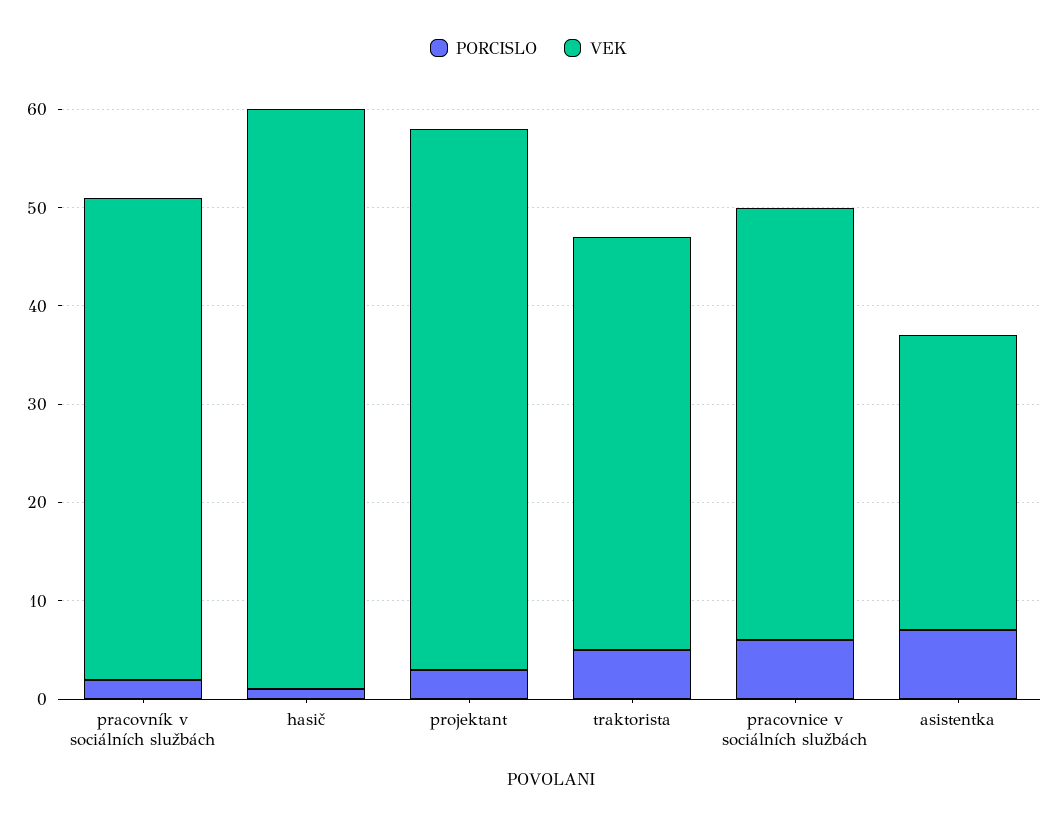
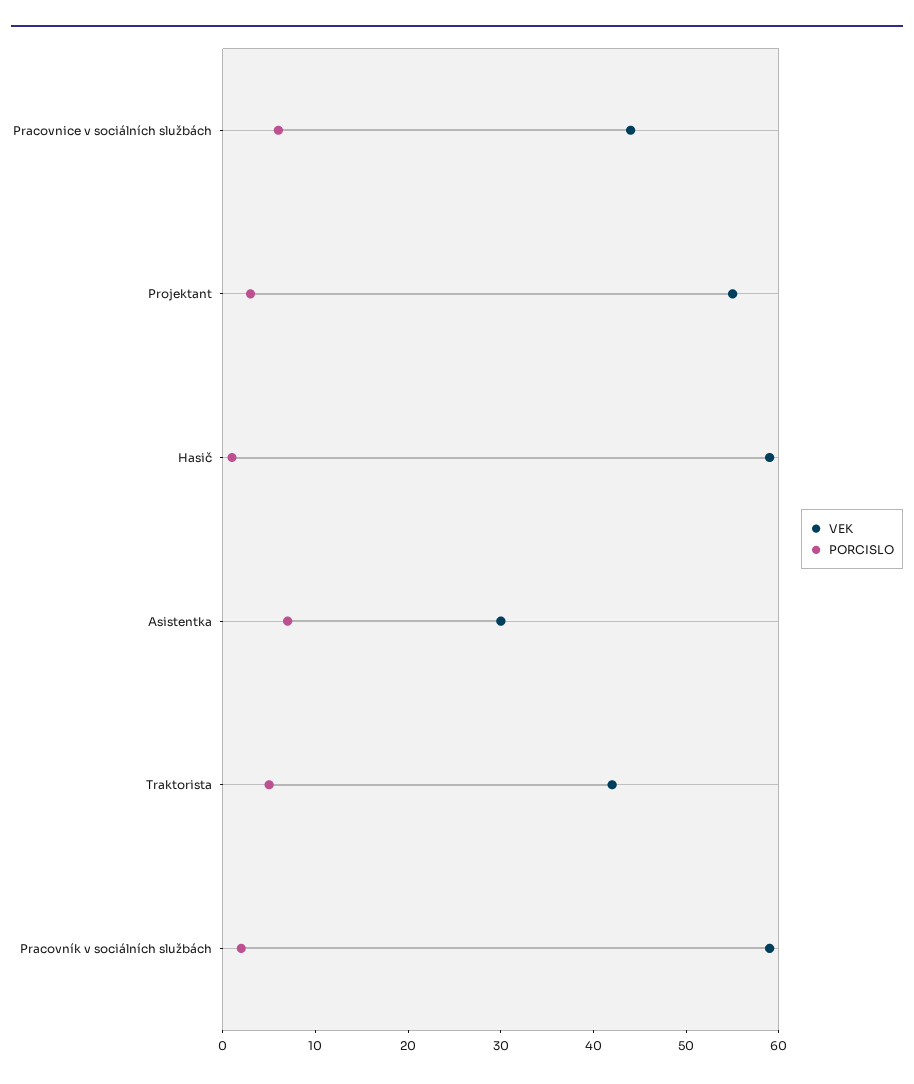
VEK, pracovník v sociálních službách: 49 -> 59

